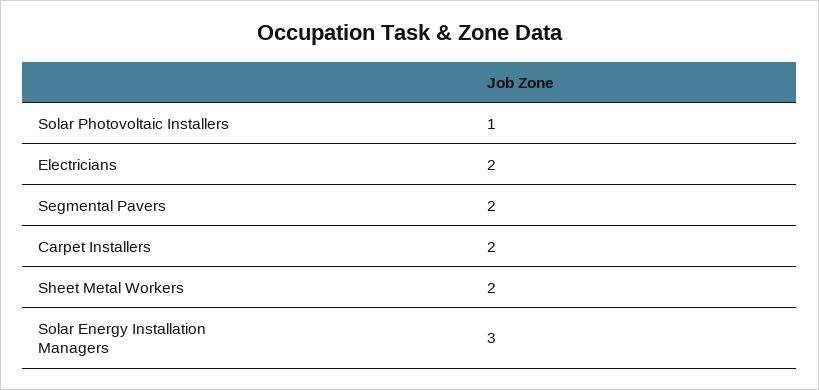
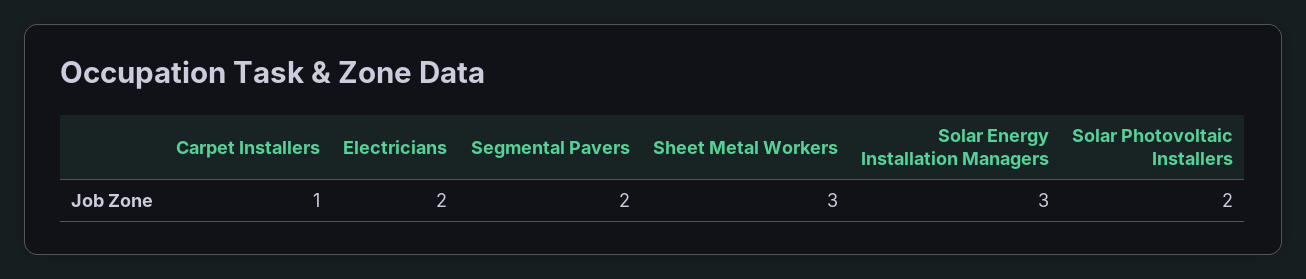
Solar Photovoltaic Installers: 1 -> 2
Carpet Installers: 2 -> 1
Sheet Metal Workers: 2 -> 3

